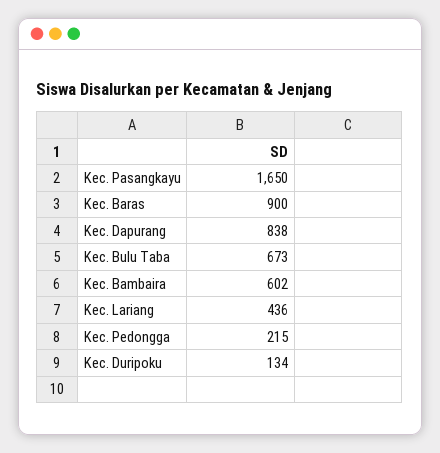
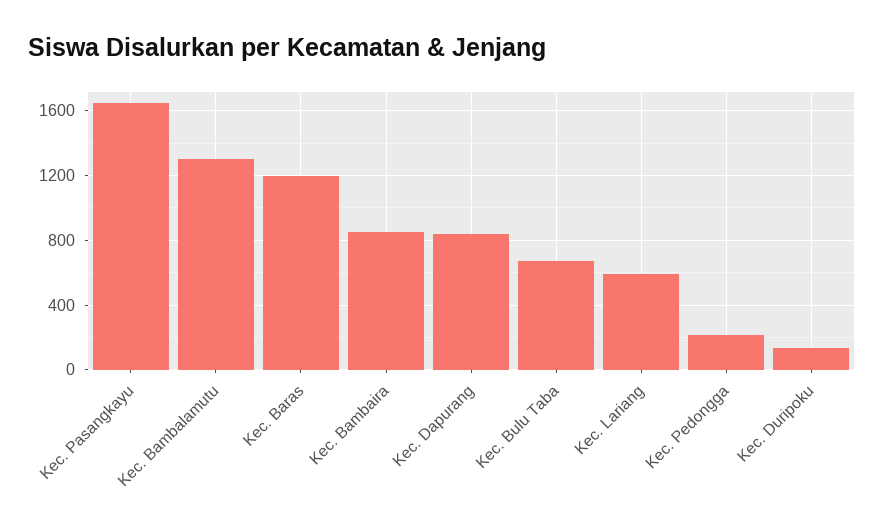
Kec. Baras: 900 -> 1200
Kec. Bambaira: 602 -> 850
Kec. Lariang: 436 -> 600
Kec. Bambalamutu: none -> 1300

